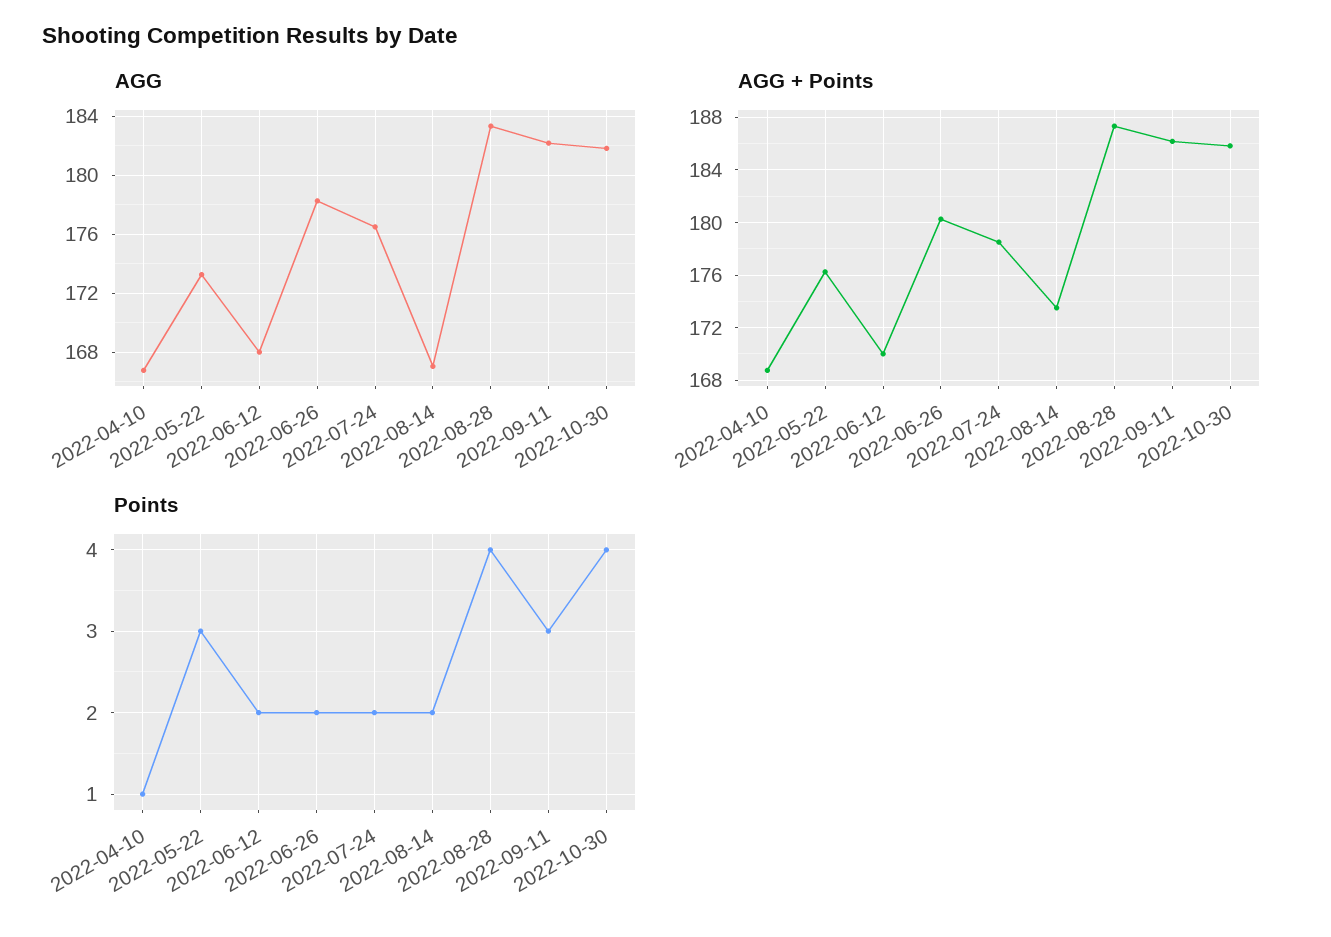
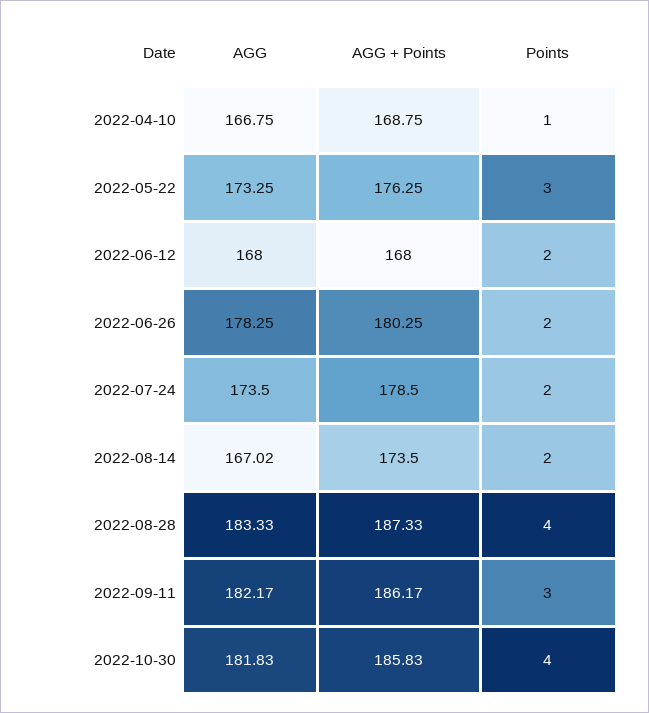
AGG, 2022-07-24: 176.5 -> 173.5
AGG + Points, 2022-06-12: 170 -> 168

